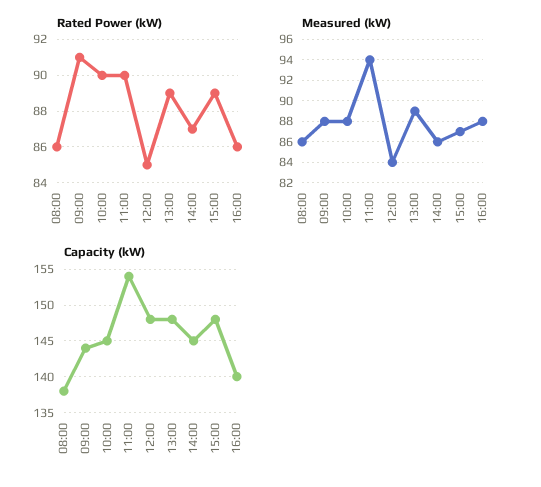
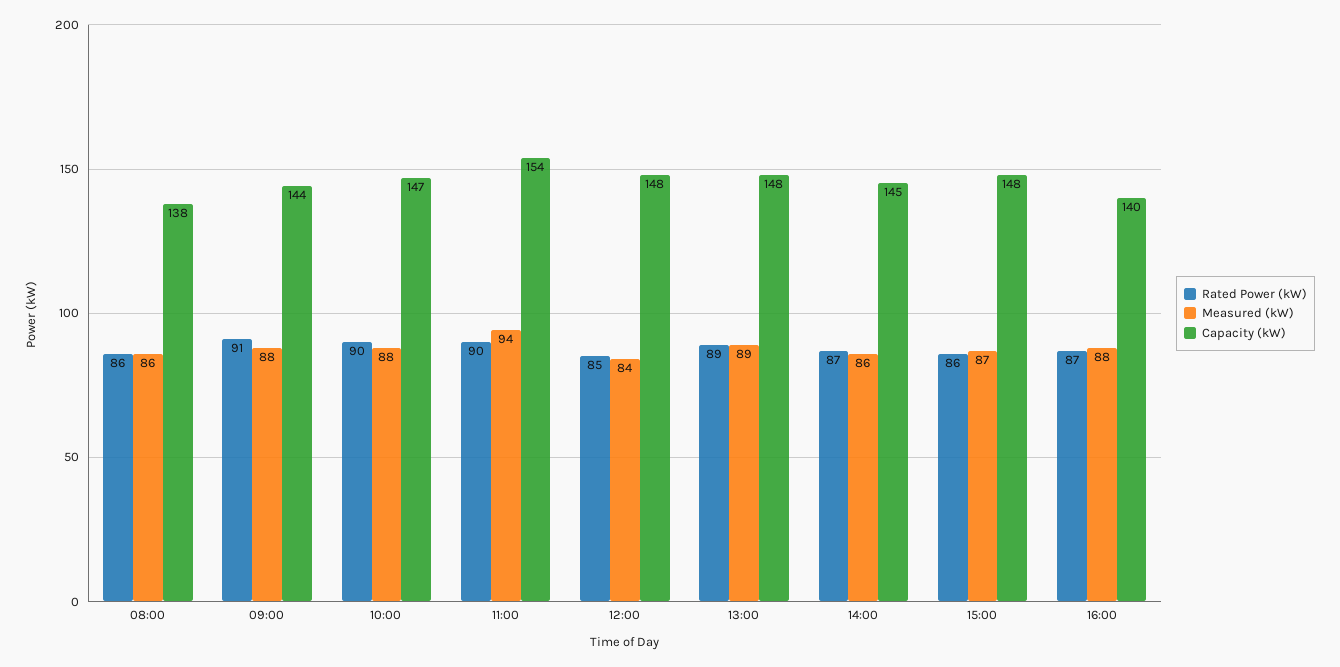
Rated Power (kW), 15:00: 89 -> 86
Rated Power (kW), 16:00: 86 -> 87
Capacity (kW), 10:00: 145 -> 147

